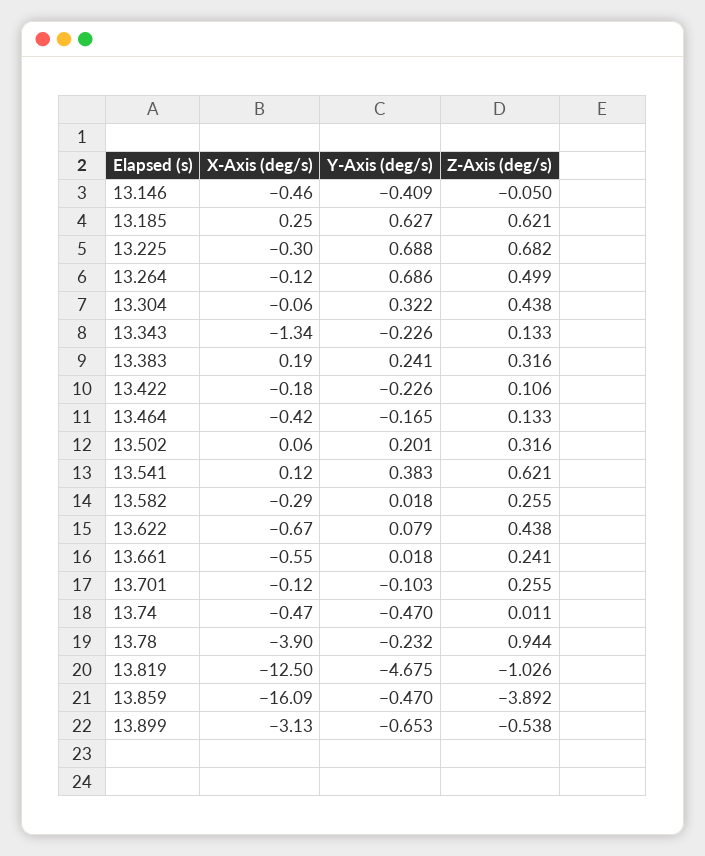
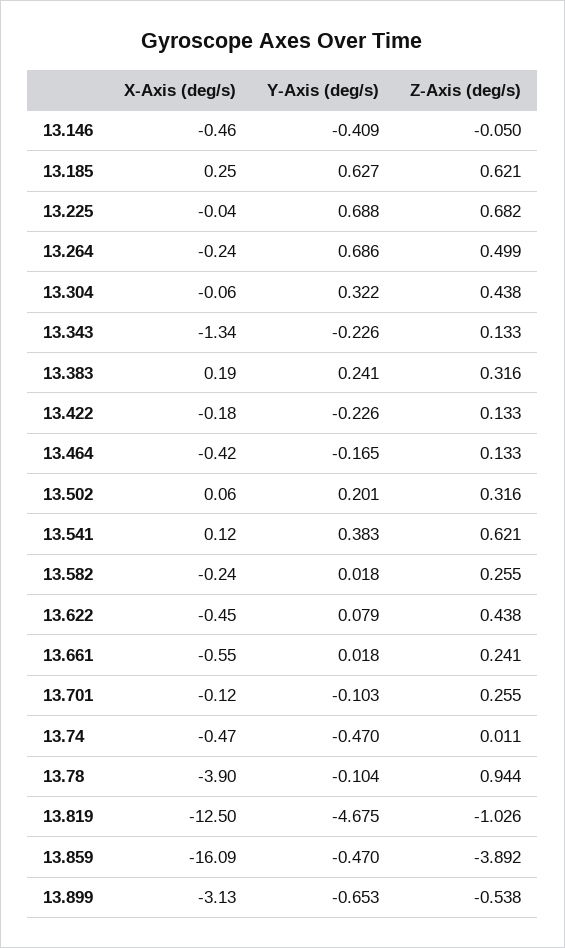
X-Axis (deg/s), 13.225: -0.3 -> -0.04
X-Axis (deg/s), 13.264: -0.12 -> -0.24
Z-Axis (deg/s), 13.422: 0.106 -> 0.133
X-Axis (deg/s), 13.582: -0.29 -> -0.24
X-Axis (deg/s), 13.622: -0.67 -> -0.45
Y-Axis (deg/s), 13.78: -0.232 -> -0.104

